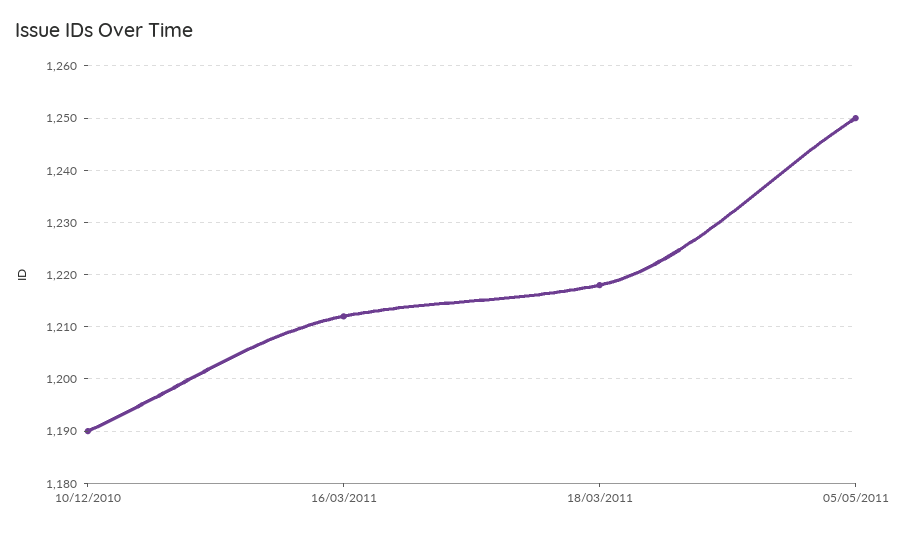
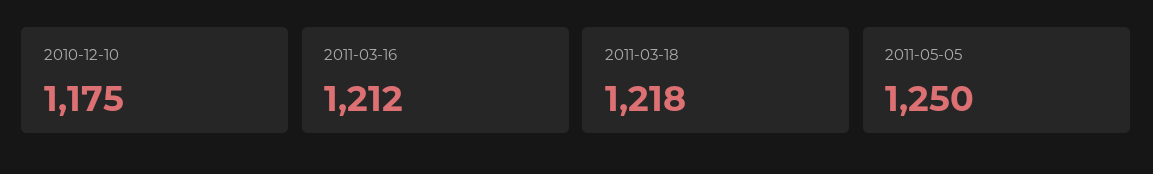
10/12/2010: 1190 -> 1175

